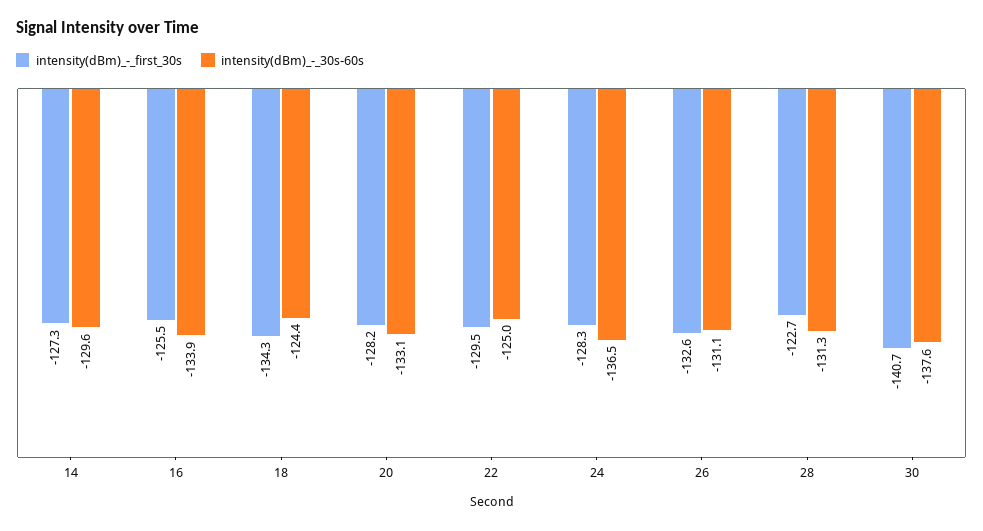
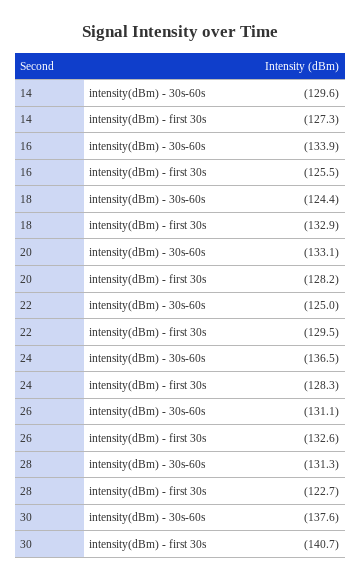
intensity(dBm)_-_first_30s, 18: -134.3 -> -132.9

